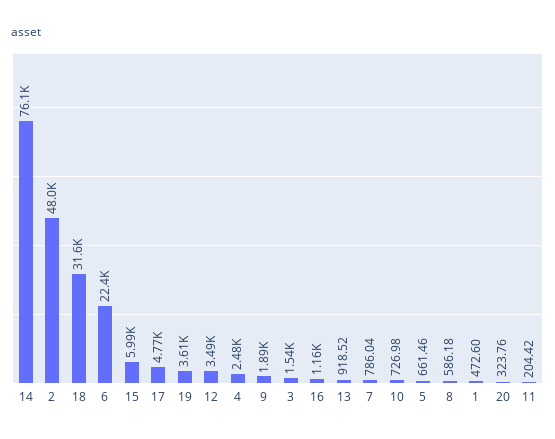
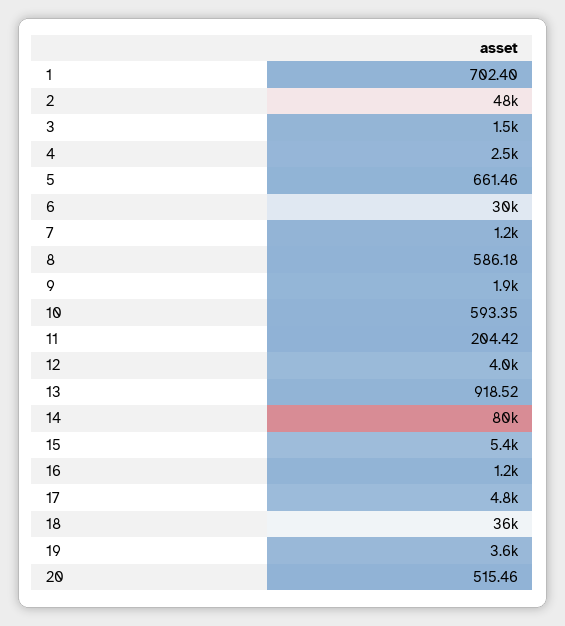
14: 76100 -> 80000
18: 31600 -> 36000
6: 22400 -> 30000
15: 5990 -> 5400
12: 3490 -> 4000
7: 786.04 -> 1200
10: 726.98 -> 593.35
1: 472.6 -> 702.4
20: 323.76 -> 515.46

